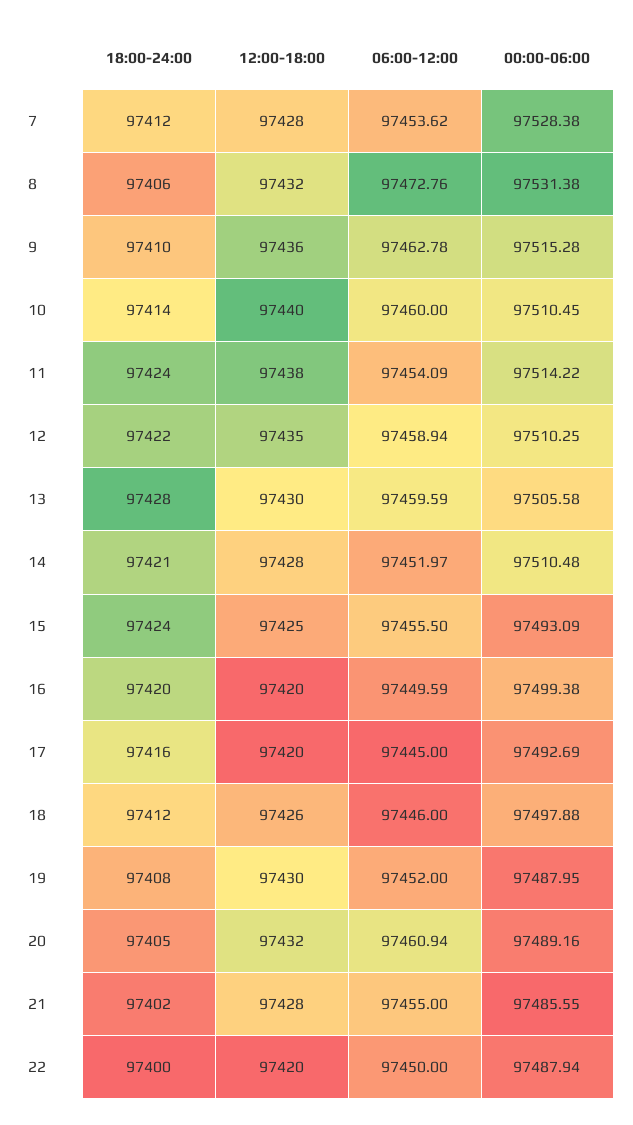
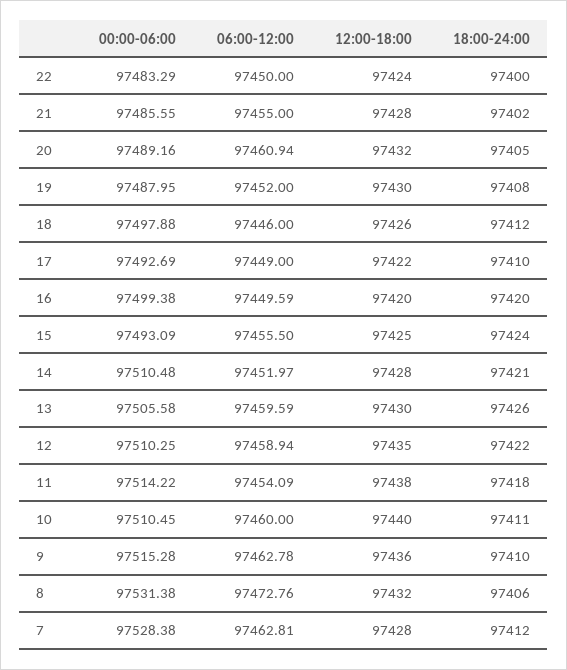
06:00-12:00, 7: 97453.62 -> 97462.81
18:00-24:00, 10: 97414 -> 97411
18:00-24:00, 11: 97424 -> 97418
18:00-24:00, 13: 97428 -> 97426
18:00-24:00, 17: 97416 -> 97410
12:00-18:00, 17: 97420 -> 97422
06:00-12:00, 17: 97445 -> 97449
12:00-18:00, 22: 97420 -> 97424
00:00-06:00, 22: 97487.94 -> 97483.29

